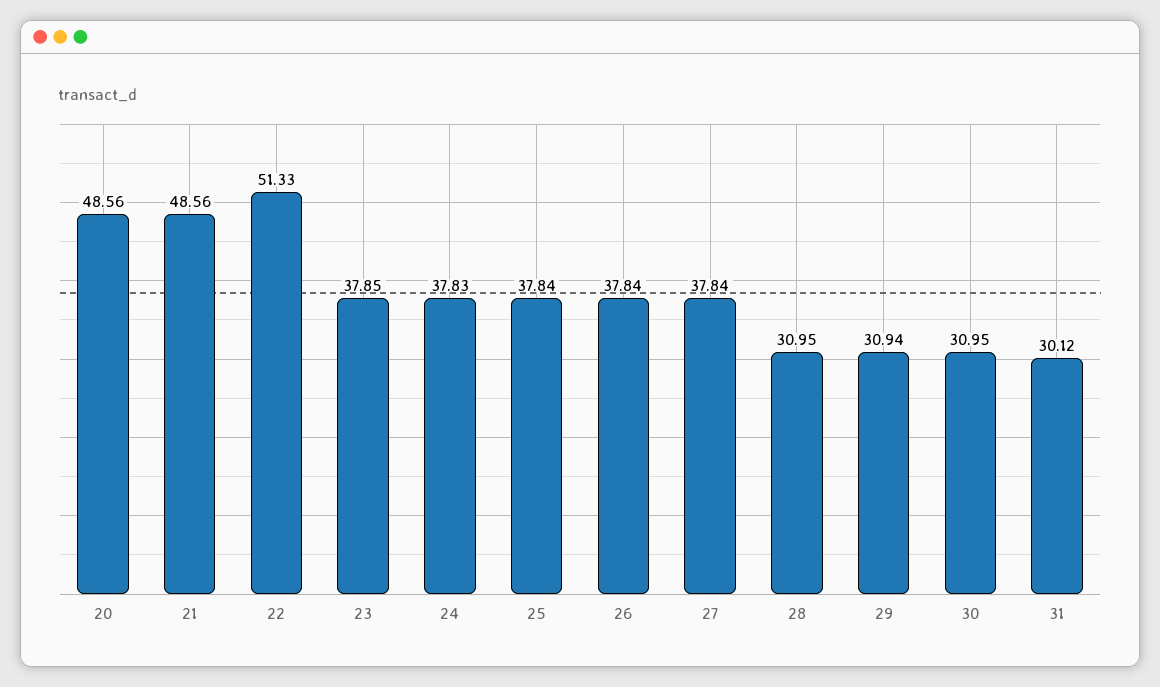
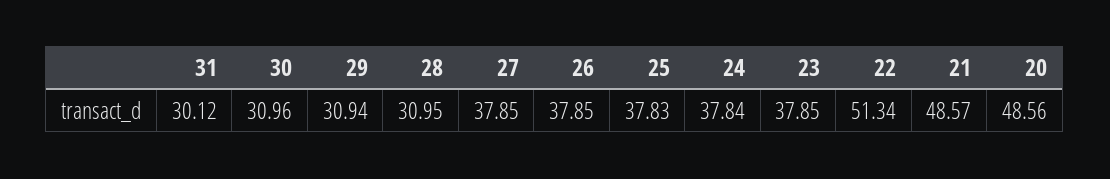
21: 48.56 -> 48.57
22: 51.33 -> 51.34
24: 37.83 -> 37.84
25: 37.84 -> 37.83
26: 37.84 -> 37.85
27: 37.84 -> 37.85
30: 30.95 -> 30.96

